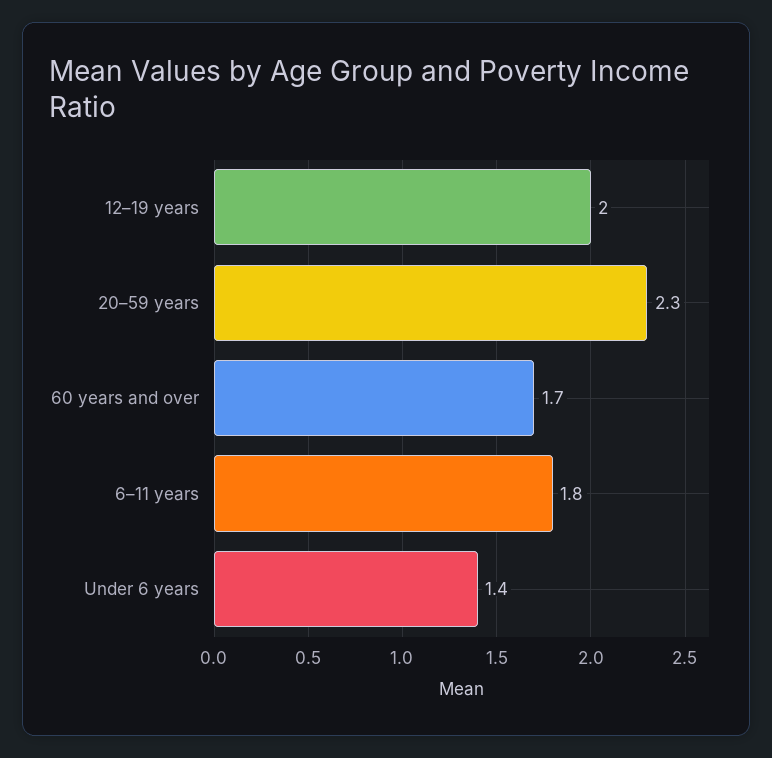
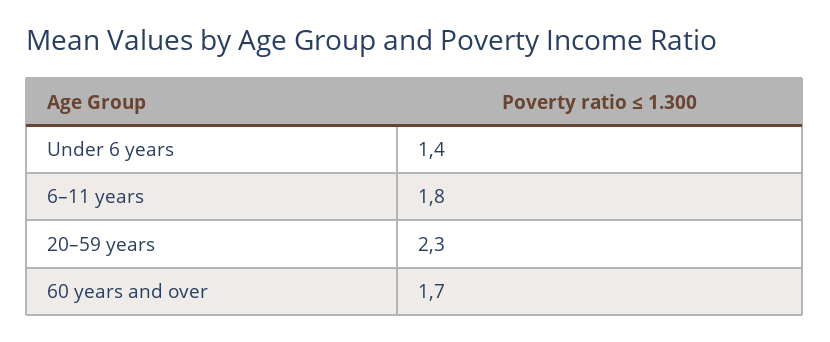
12–19 years: 2 -> none

